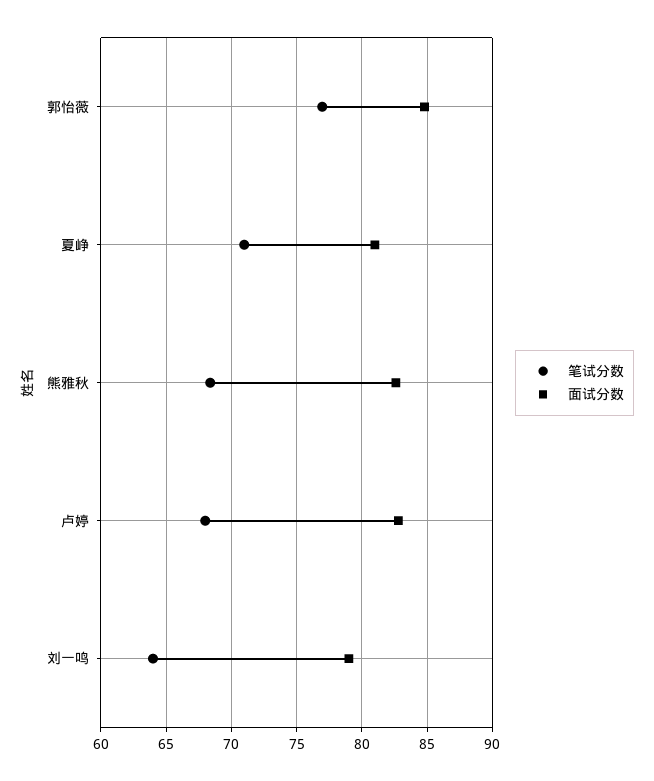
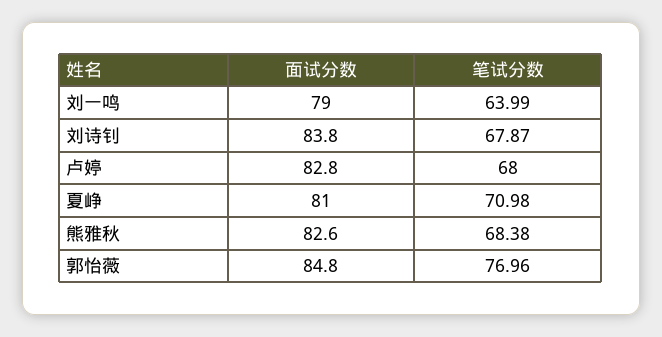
面试分数, 刘诗钊: none -> 83.8
笔试分数, 刘诗钊: none -> 67.87

